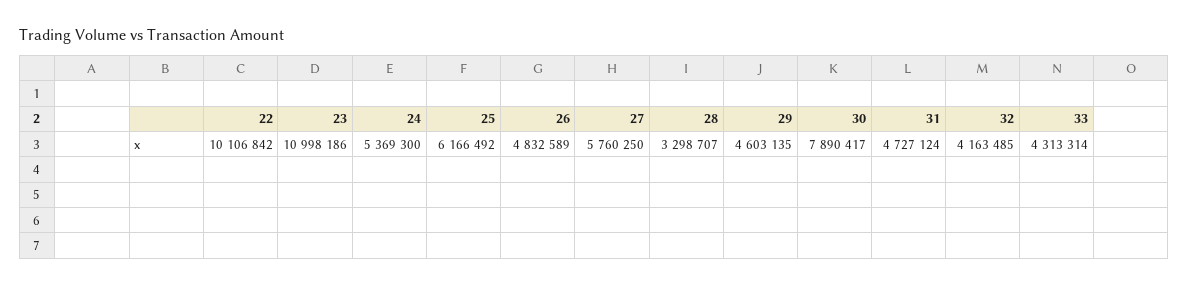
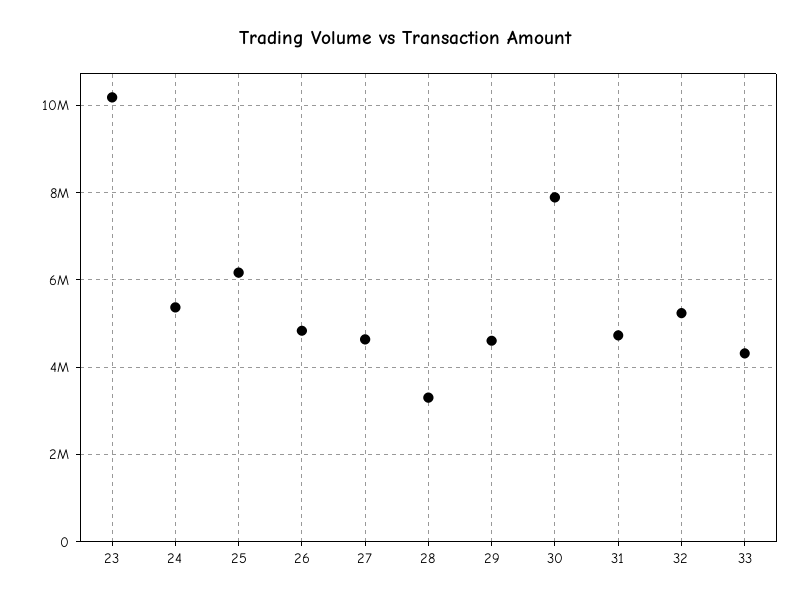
22: 10106842 -> none
23: 10998186 -> 10200000
27: 5760250 -> 4600000
32: 4163485 -> 5200000

